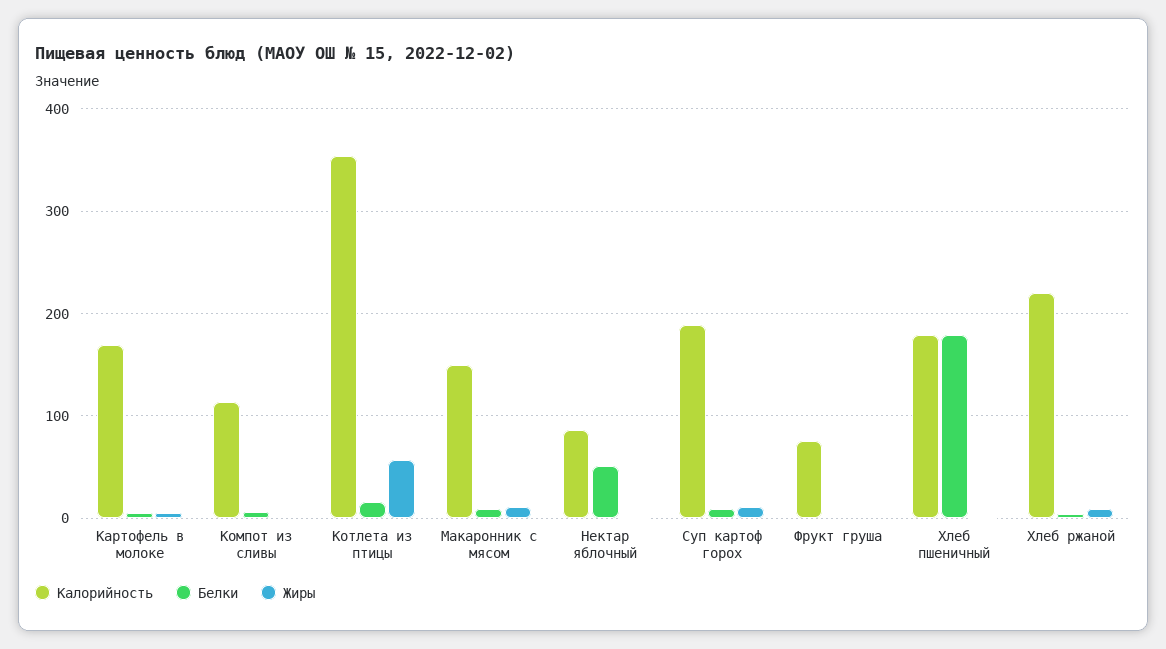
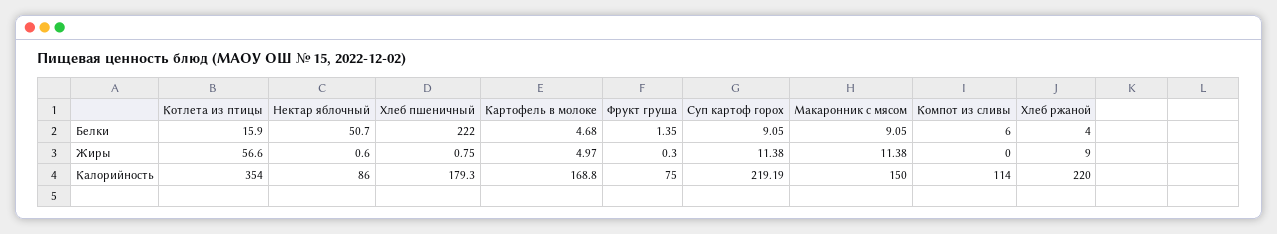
Калорийность, Суп картоф горох: 190 -> 219.19
Белки, Хлеб пшеничный: 180 -> 222

